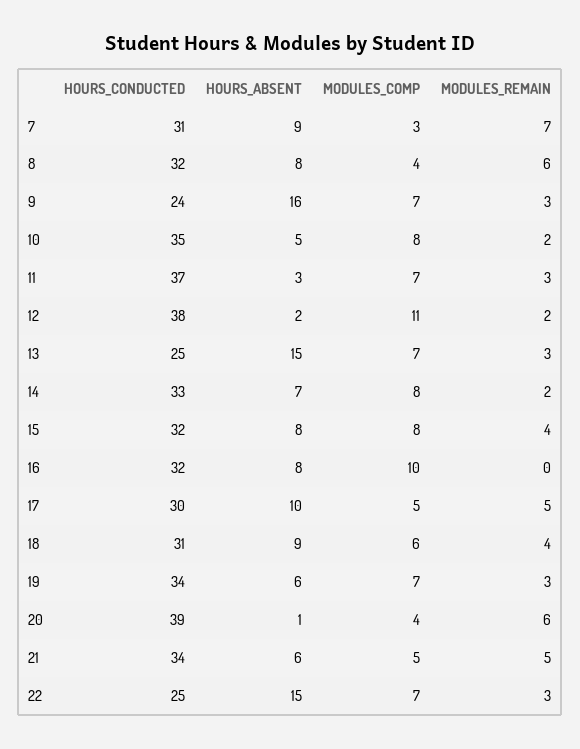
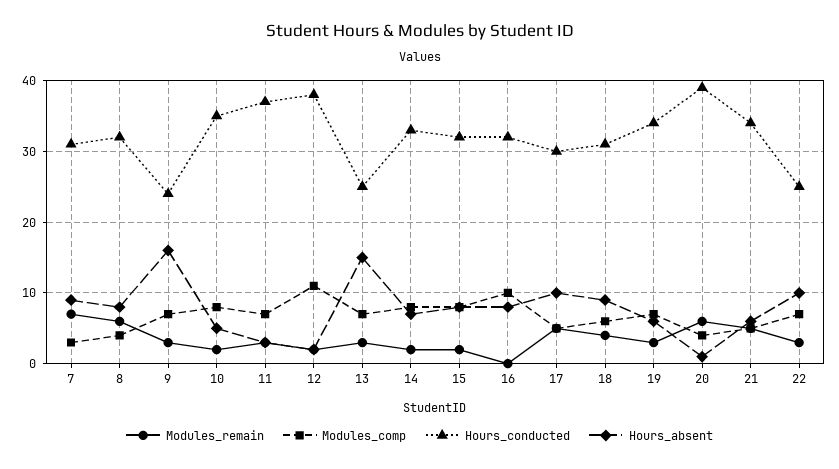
MODULES_REMAIN, 15: 4 -> 2
HOURS_ABSENT, 22: 15 -> 10

